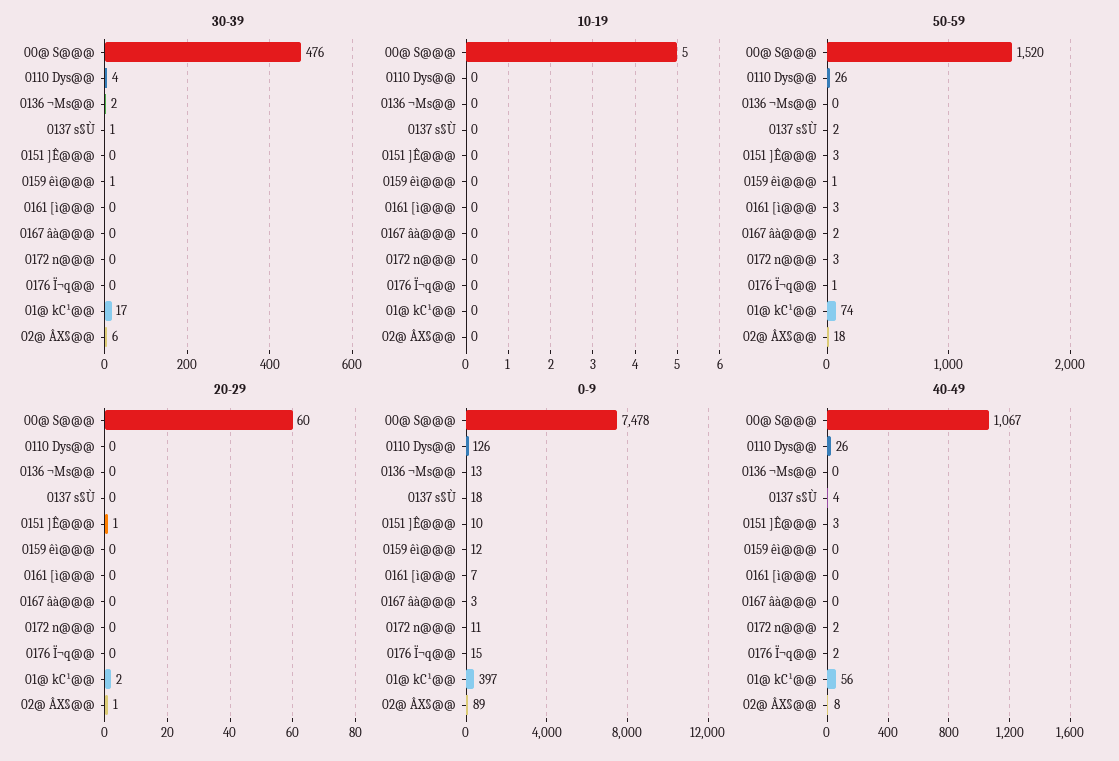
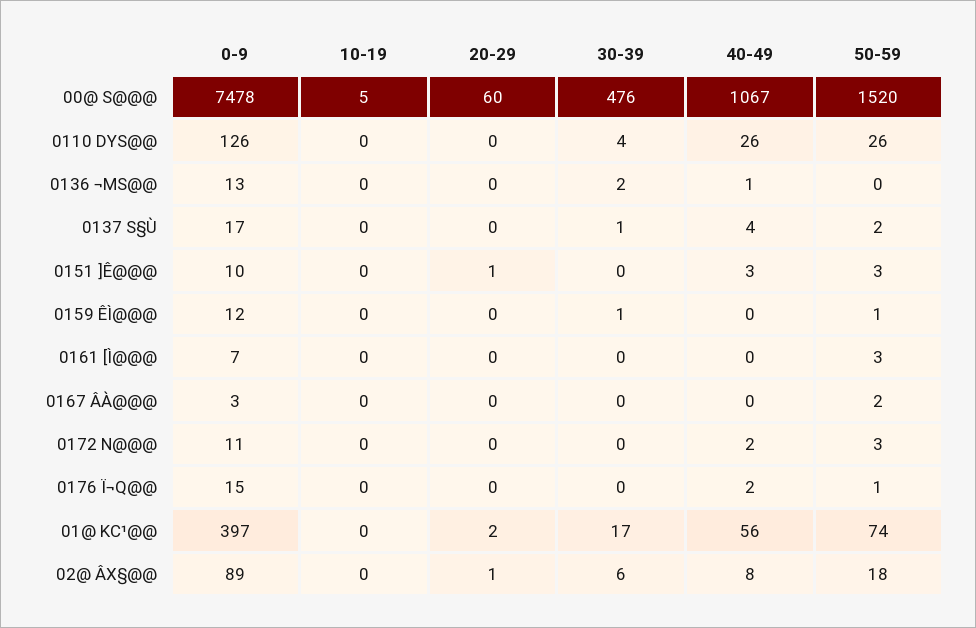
0-9, 0137 s§Ù: 18 -> 17
40-49, 0136 ¬Ms@@: 0 -> 1

